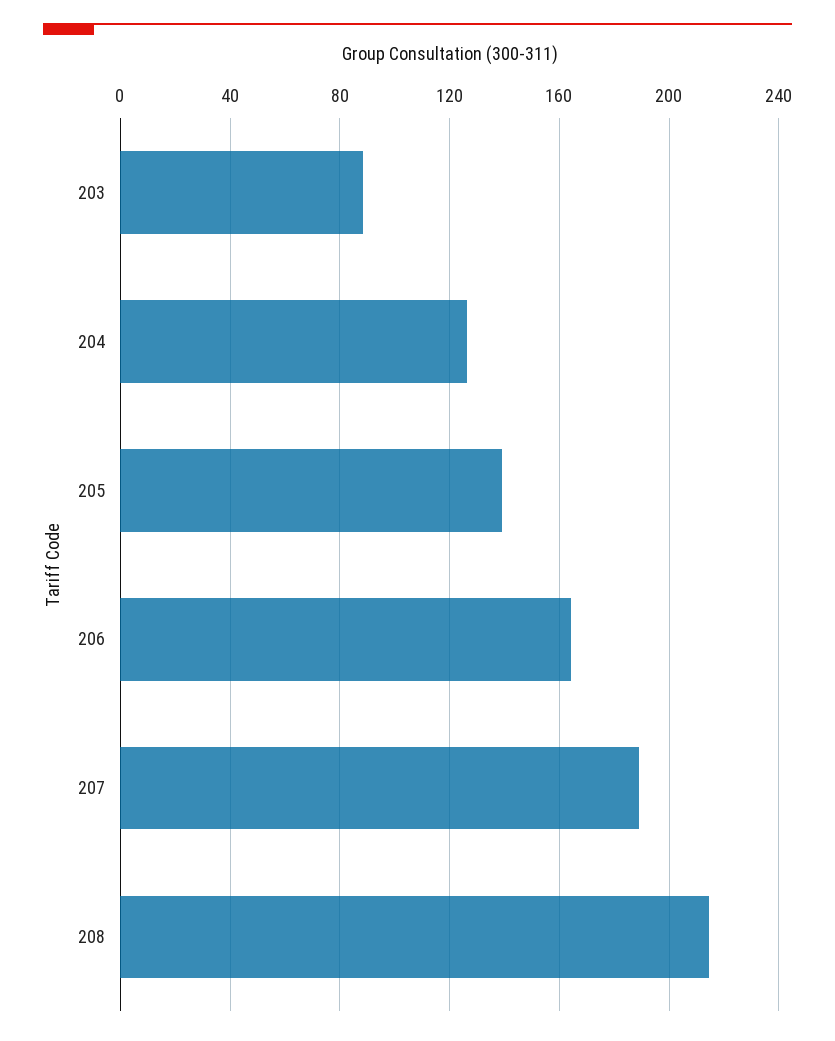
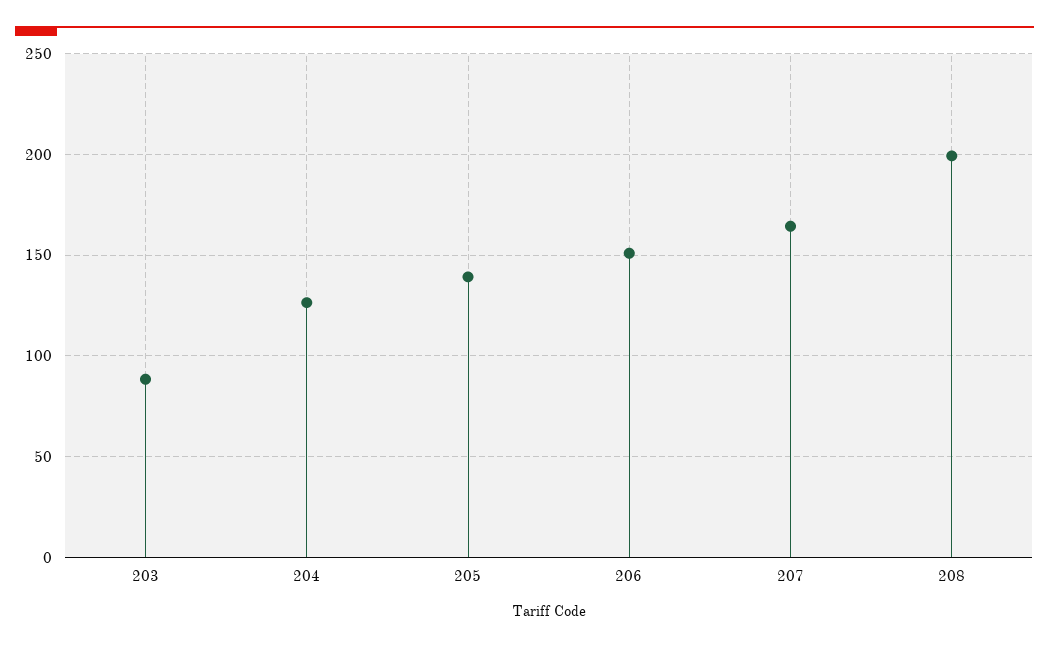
206: 165 -> 150
207: 190 -> 165
208: 215 -> 200

